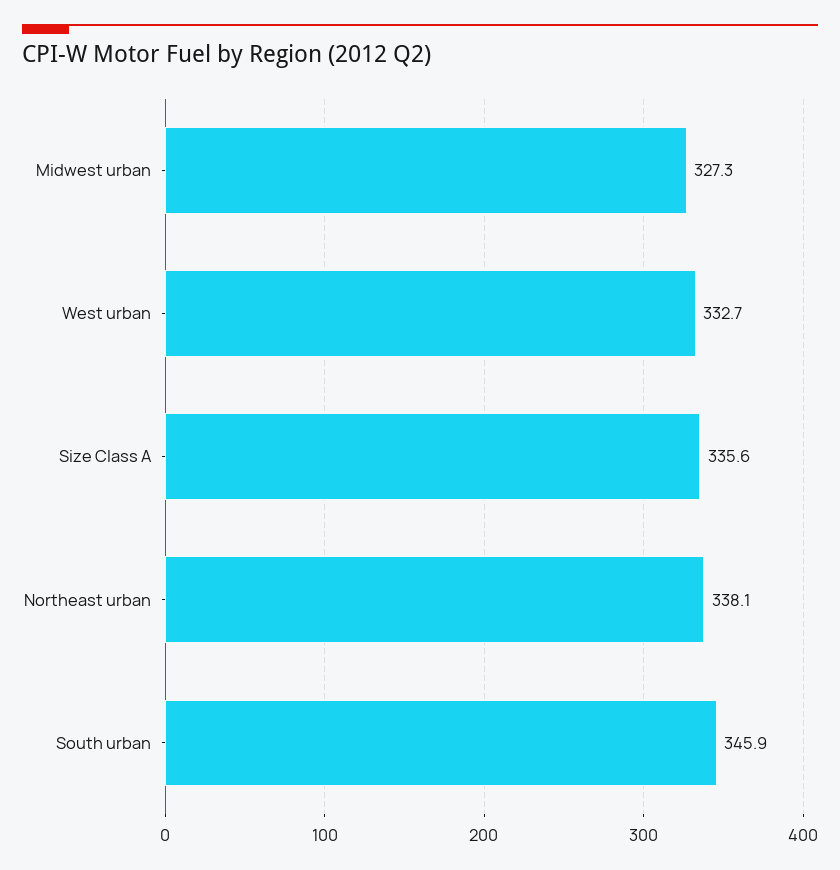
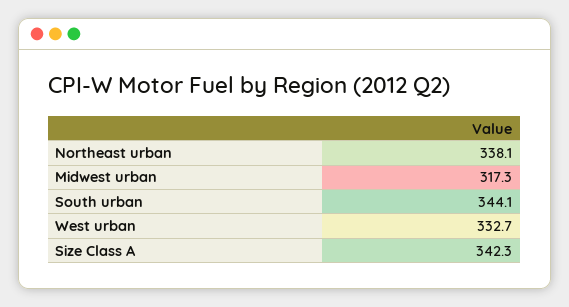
Midwest urban: 327.3 -> 317.3
Size Class A: 335.6 -> 342.3
South urban: 345.9 -> 344.1

